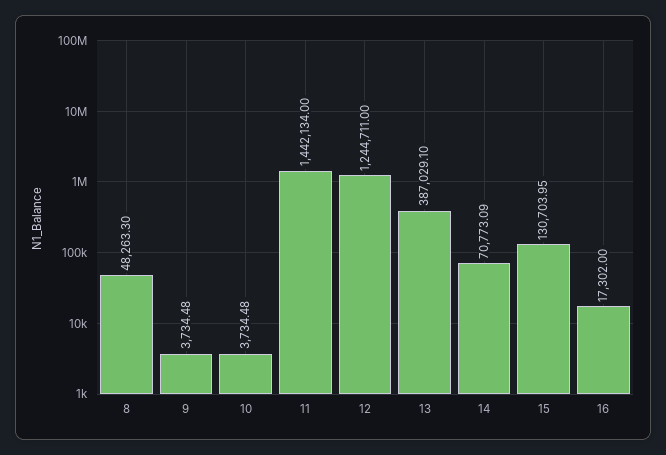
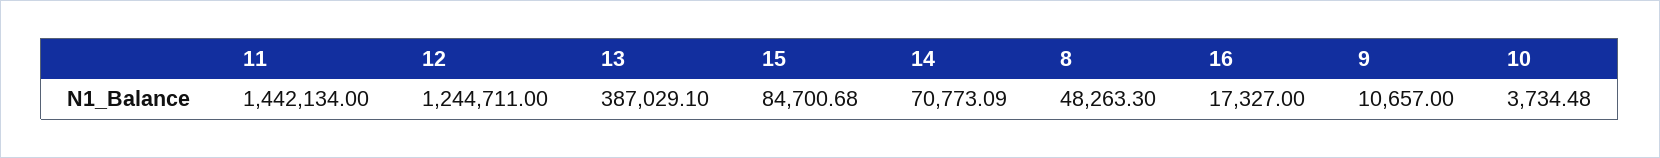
9: 3734.48 -> 10657
15: 130703.95 -> 84700.68
16: 17302 -> 17327

